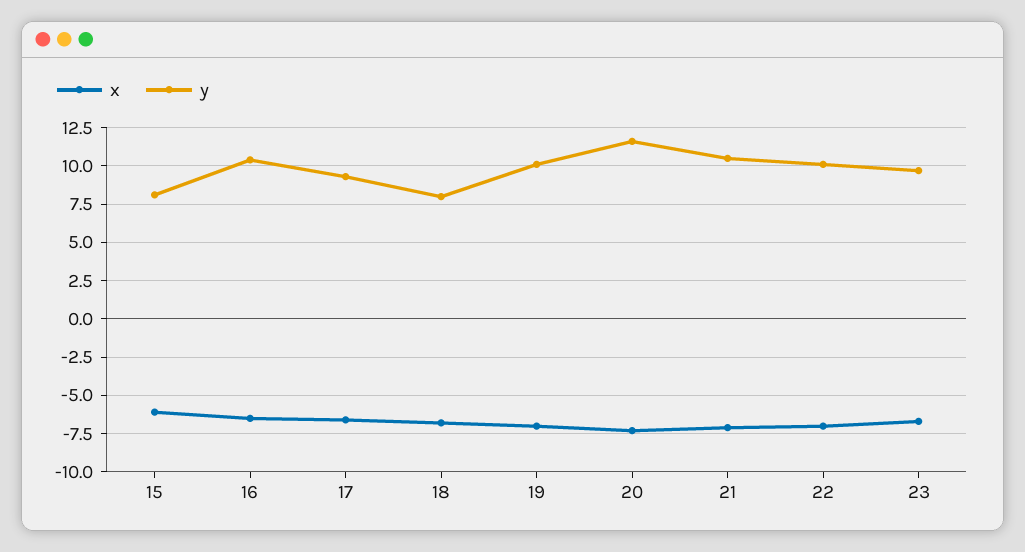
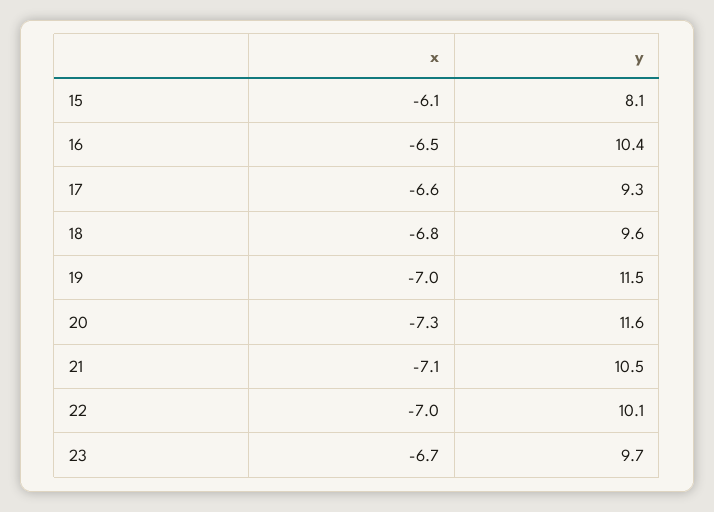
y, 18: 8 -> 9.6
y, 19: 10 -> 11.5

